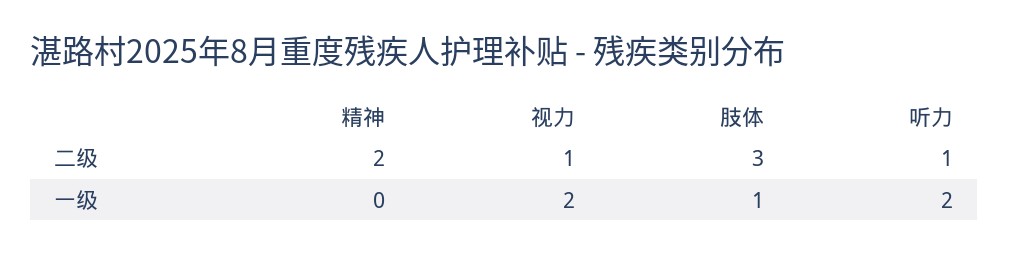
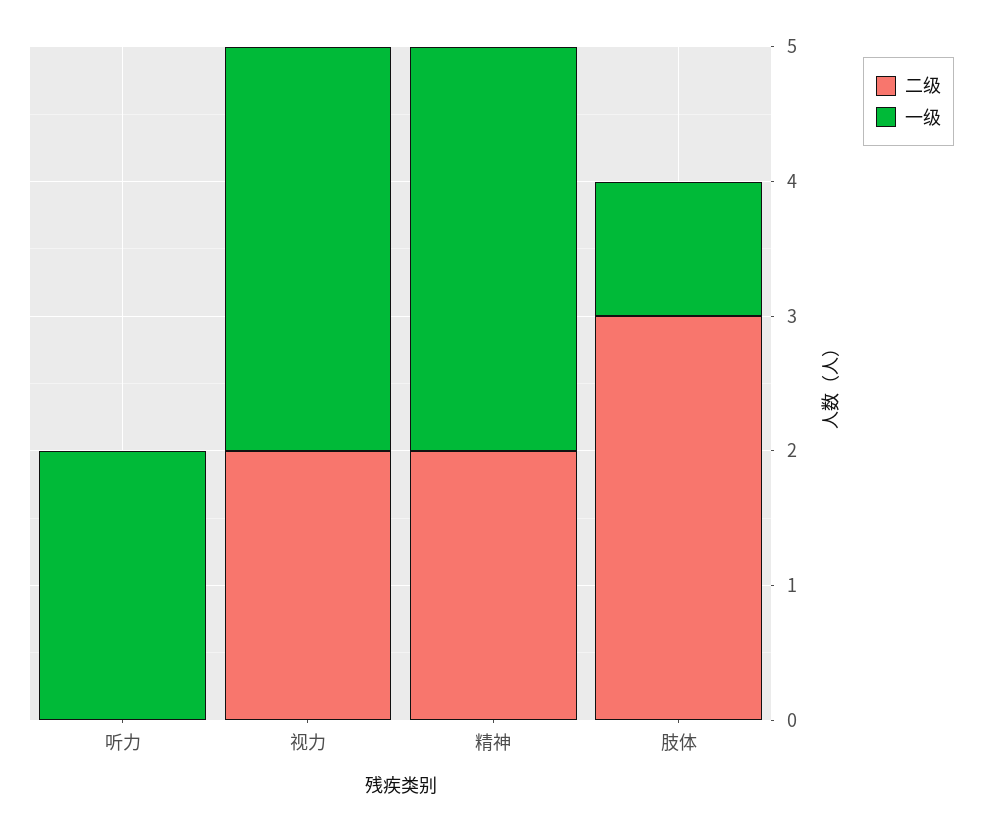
二级, 视力: 1 -> 2
二级, 听力: 1 -> 0
一级, 精神: 0 -> 3
一级, 视力: 2 -> 3

